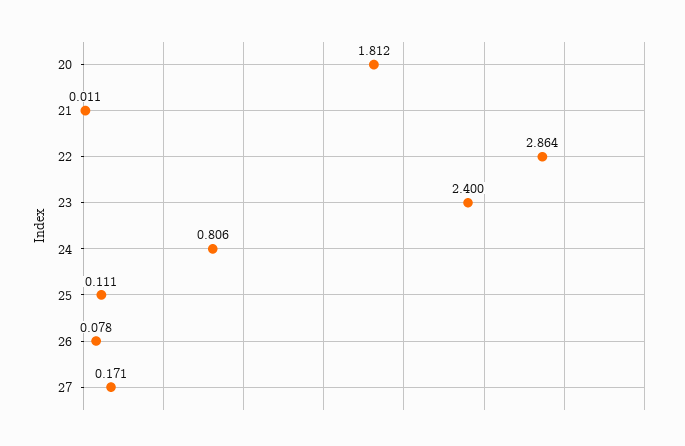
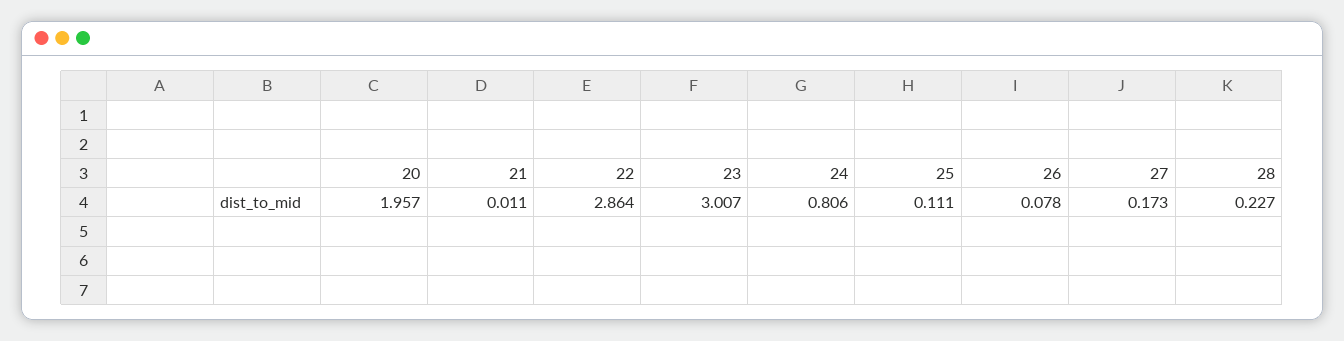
20: 1.812 -> 1.957
23: 2.4 -> 3.007
27: 0.171 -> 0.173
28: none -> 0.227

